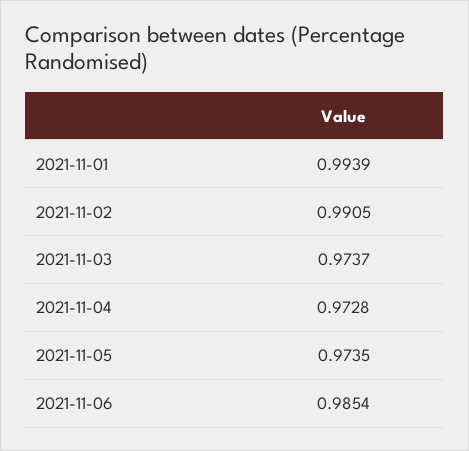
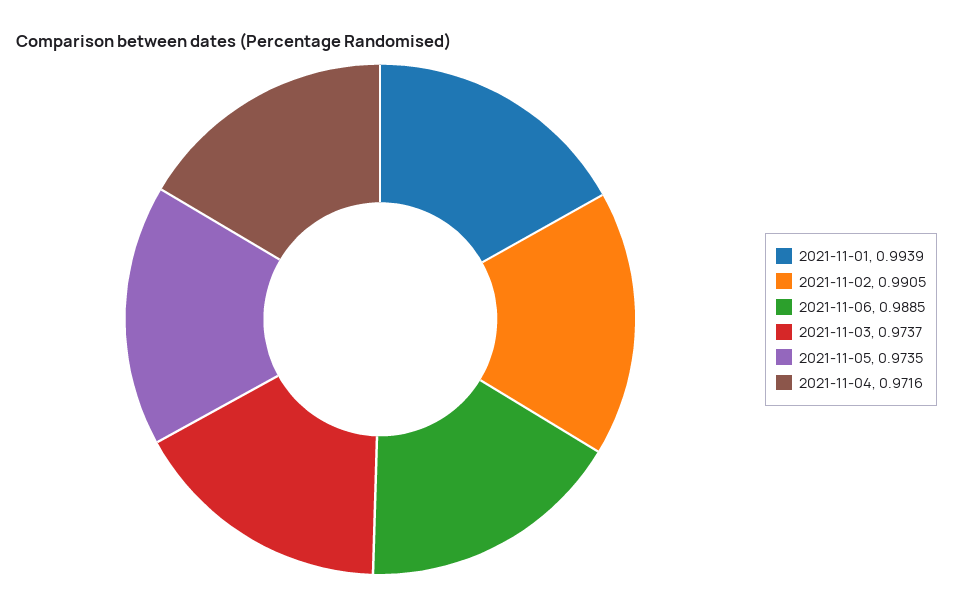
2021-11-04: 0.9728 -> 0.9716
2021-11-06: 0.9854 -> 0.9885

